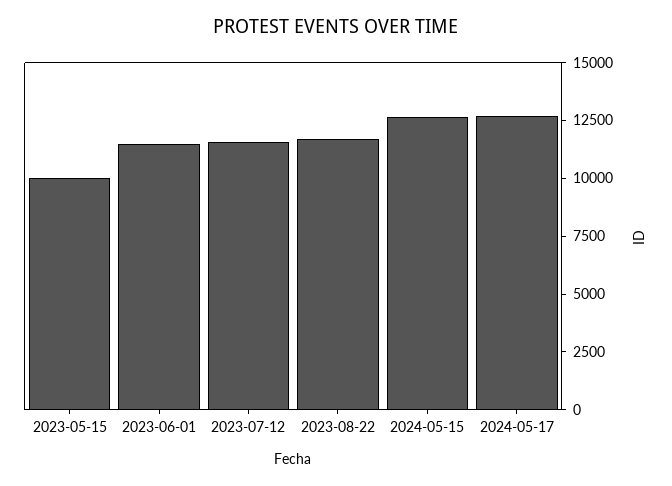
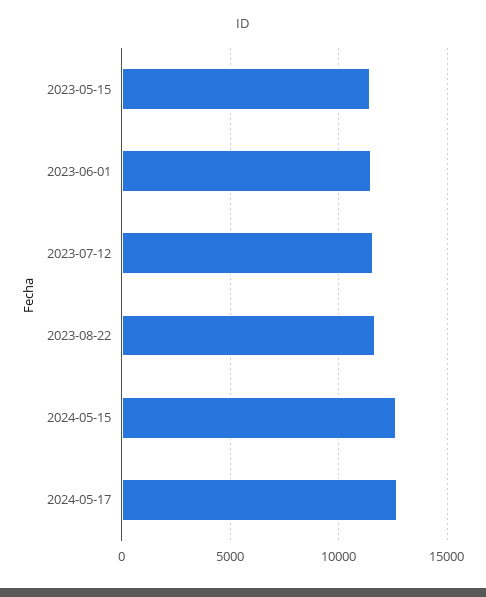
2023-05-15: 10000 -> 11500

